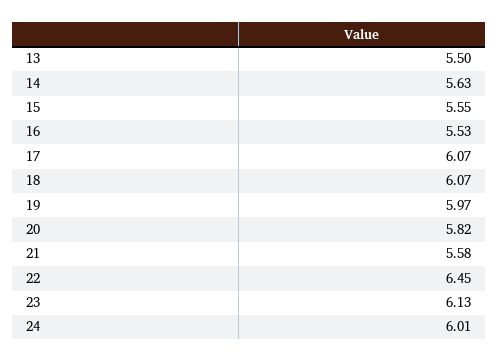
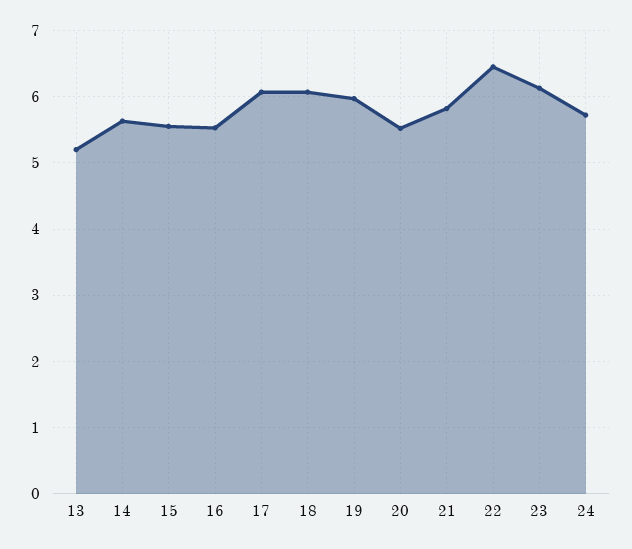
13: 5.5 -> 5.2
20: 5.82 -> 5.5
21: 5.58 -> 5.8
24: 6.01 -> 5.7

